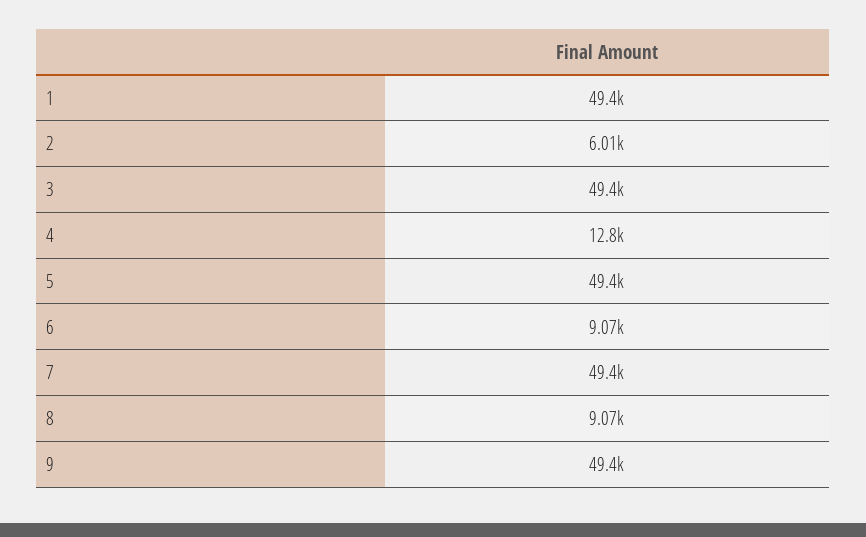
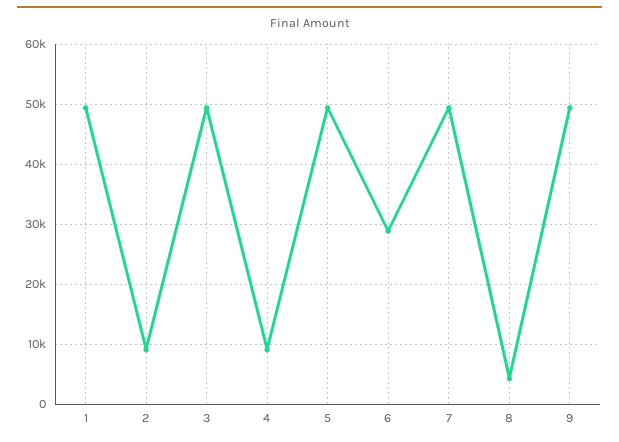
2: 6010 -> 9000
4: 12800 -> 9000
6: 9070 -> 29000
8: 9070 -> 4000

